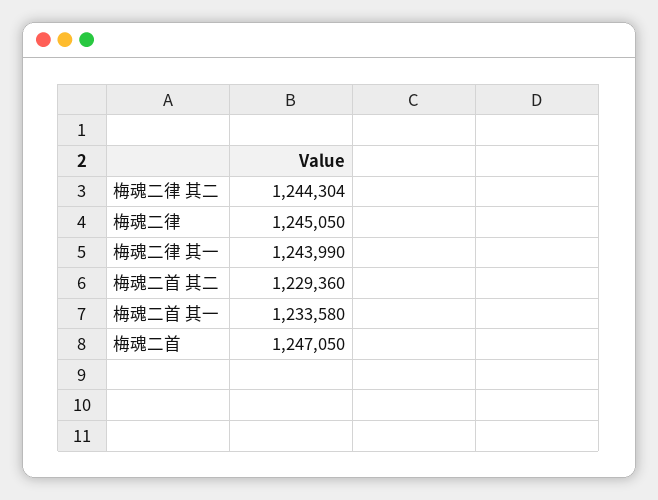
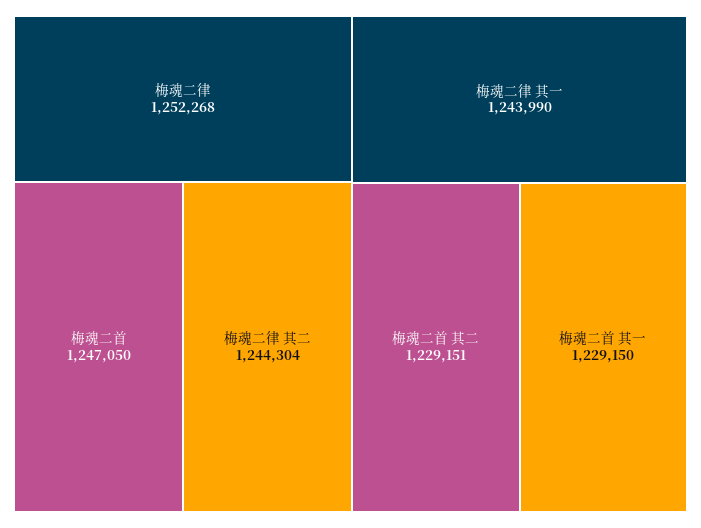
梅魂二律: 1245050 -> 1252268
梅魂二首 其二: 1229360 -> 1229151
梅魂二首 其一: 1233580 -> 1229150

